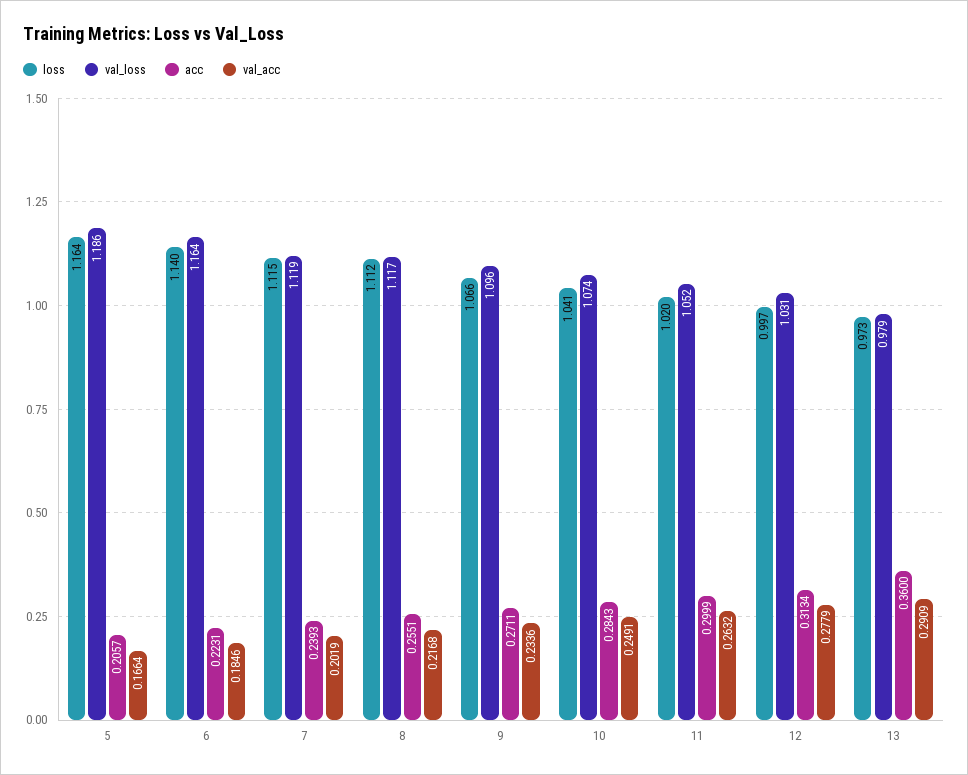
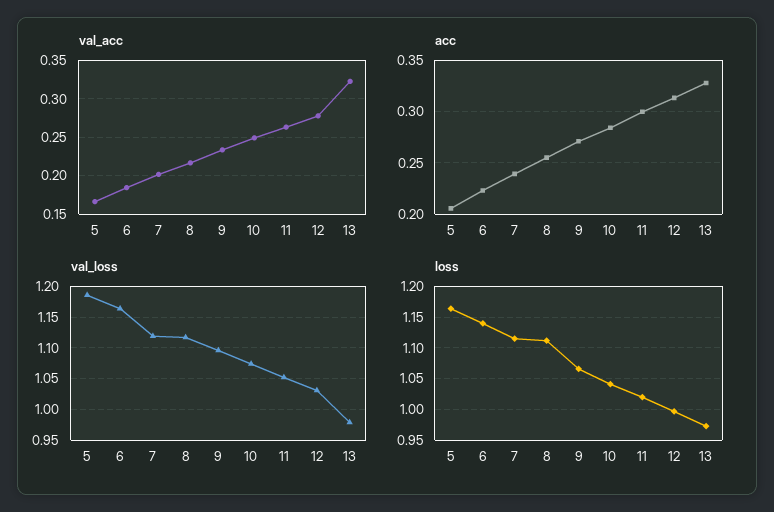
acc, 13: 0.36 -> 0.33
val_acc, 13: 0.2909 -> 0.32

